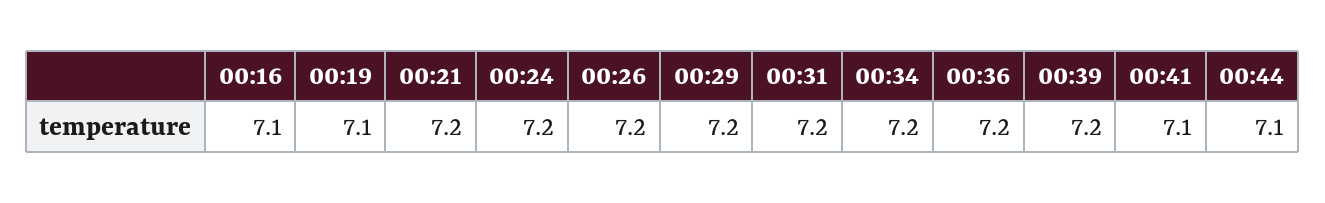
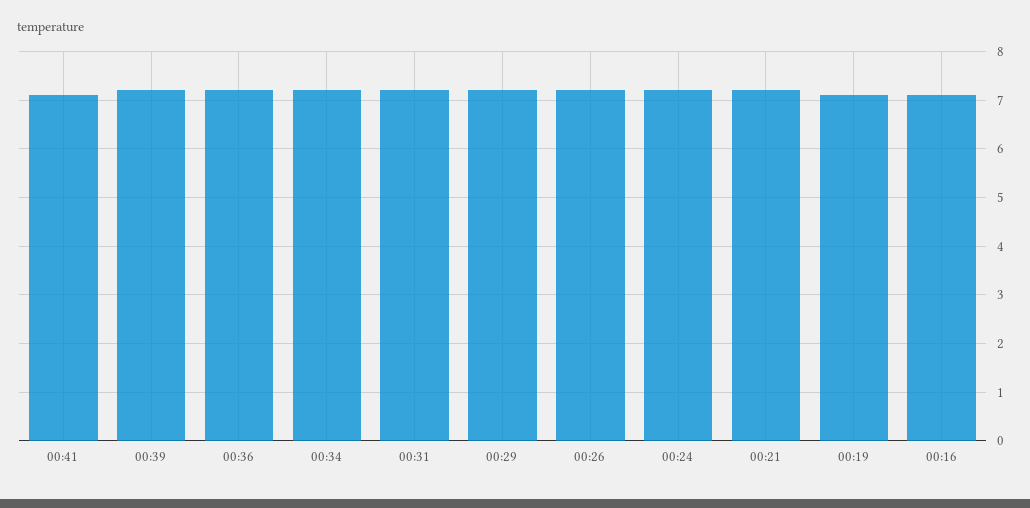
00:44: 7.1 -> none

